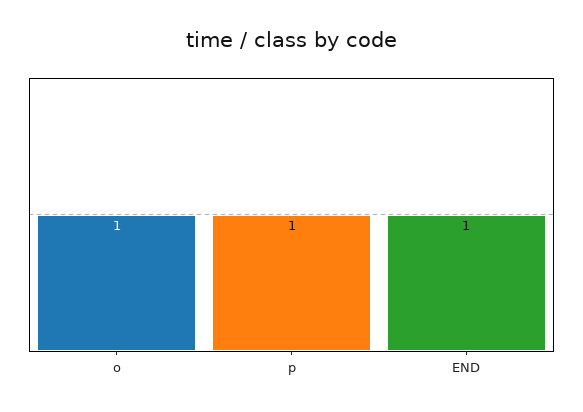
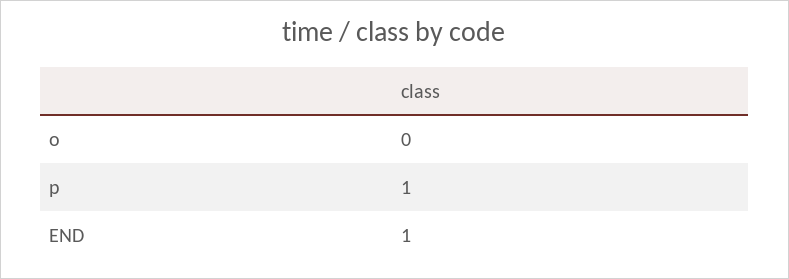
o: 1 -> 0

